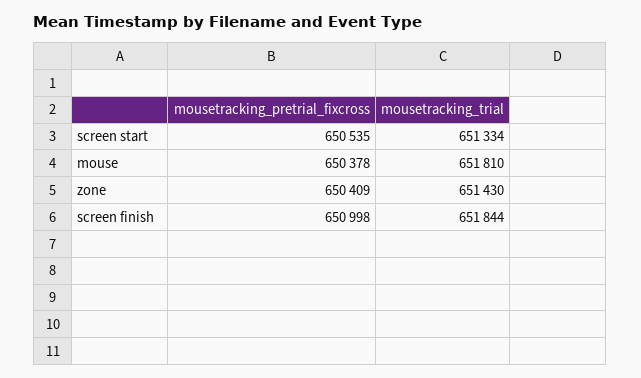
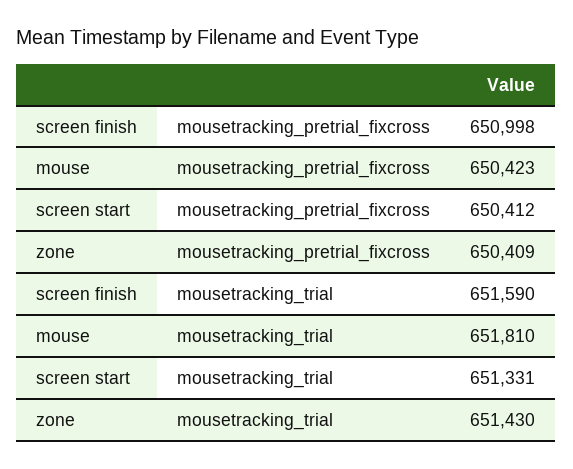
mousetracking_pretrial_fixcross, screen start: 650535 -> 650412
mousetracking_trial, screen start: 651334 -> 651331
mousetracking_pretrial_fixcross, mouse: 650378 -> 650423
mousetracking_trial, screen finish: 651844 -> 651590

